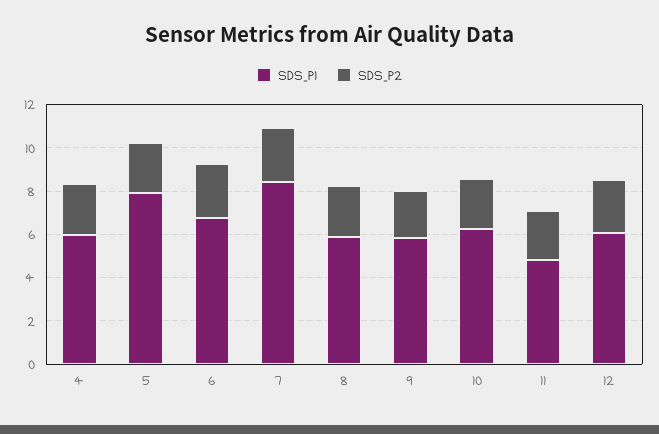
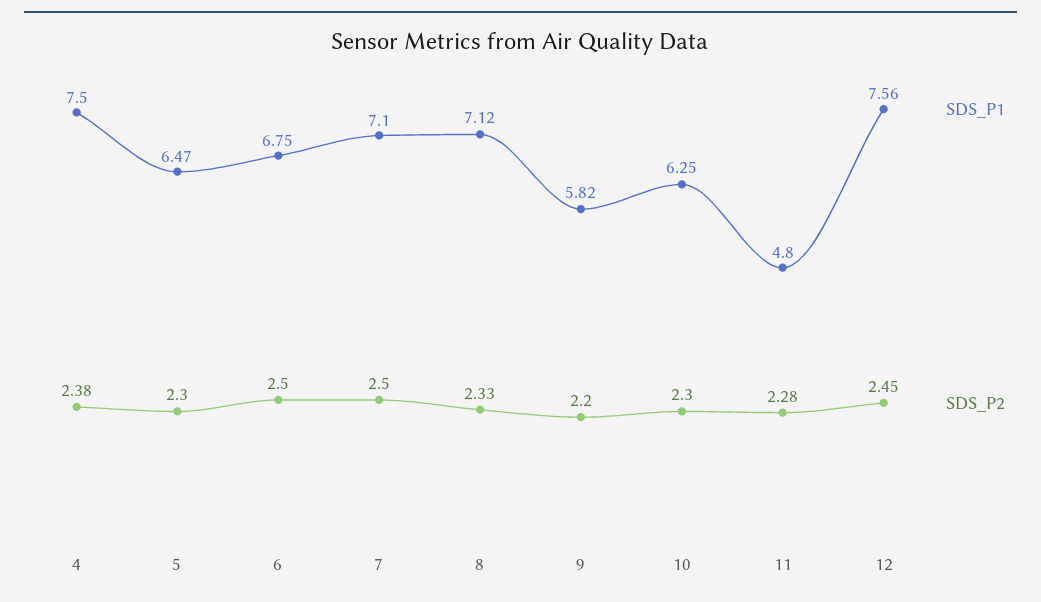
SDS_P1, 4: 6 -> 7.5
SDS_P1, 5: 8 -> 6.47
SDS_P1, 7: 8.5 -> 7.1
SDS_P1, 8: 6 -> 7.12
SDS_P1, 12: 6 -> 7.56

